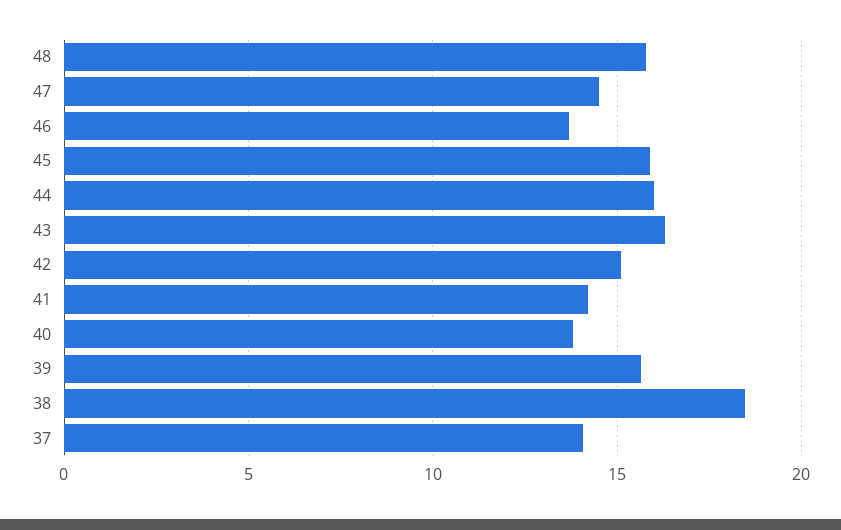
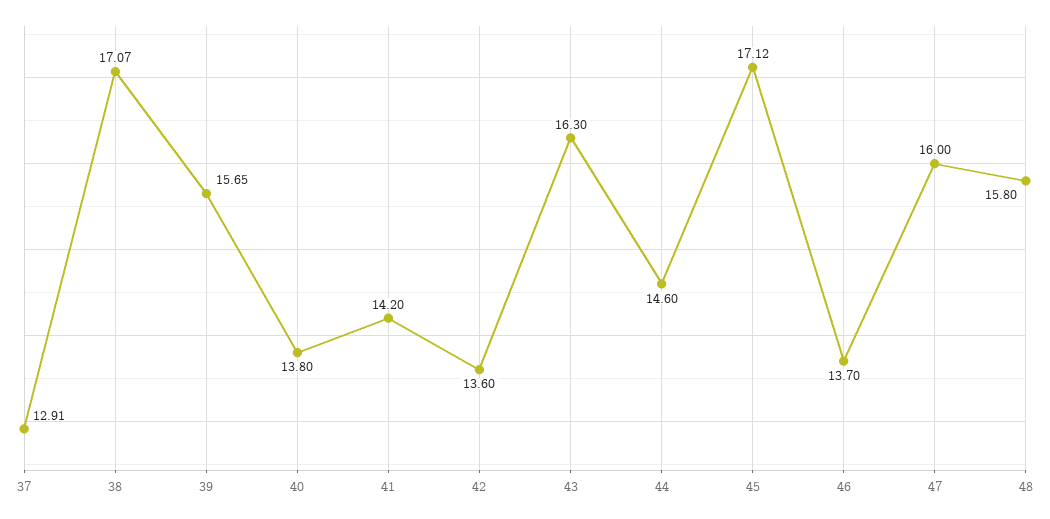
47: 14.5 -> 16
45: 16 -> 17.12
44: 16 -> 14.6
42: 15 -> 13.6
38: 18.5 -> 17.07
37: 14 -> 12.91

